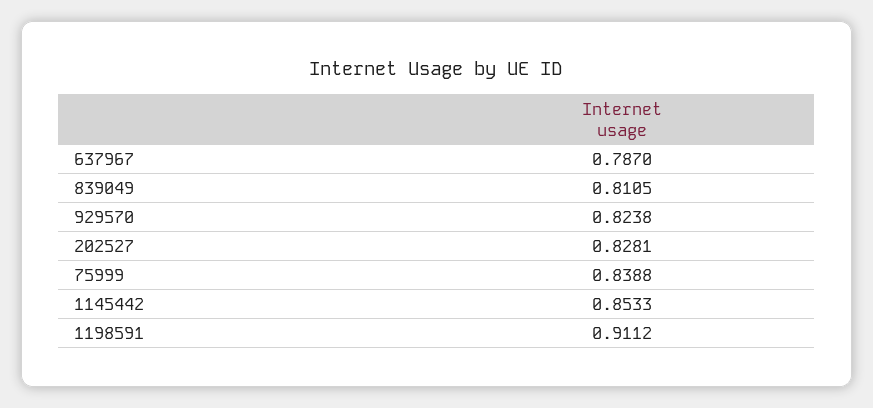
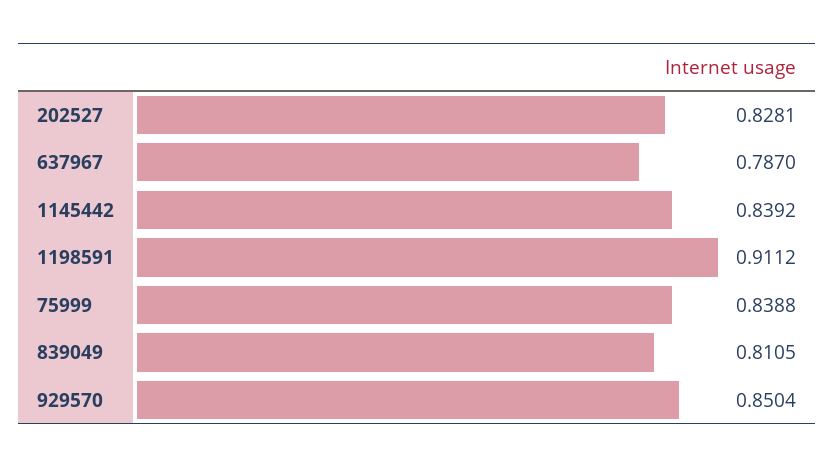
929570: 0.8238 -> 0.8504
1145442: 0.8533 -> 0.8392

